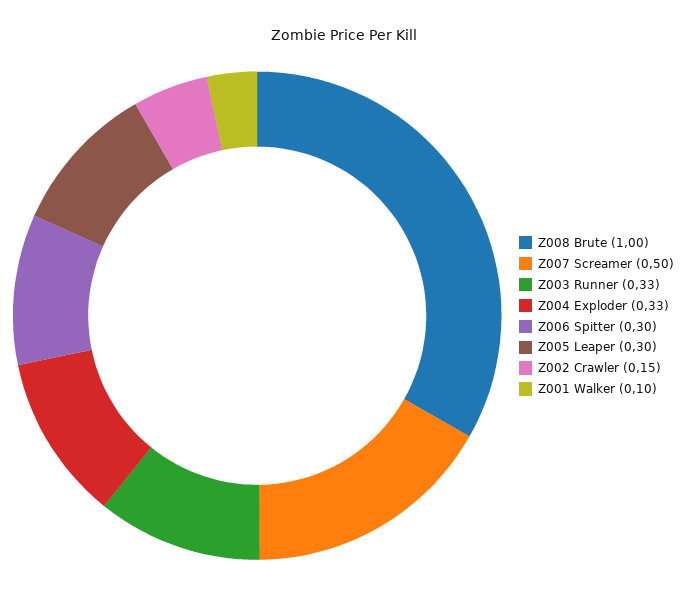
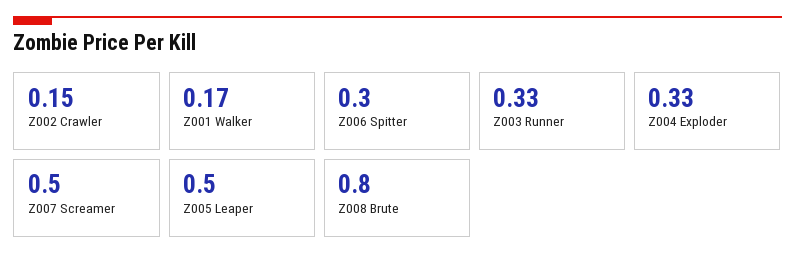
Z008 Brute: 1 -> 0.8
Z005 Leaper: 0.3 -> 0.5
Z001 Walker: 0.1 -> 0.17

